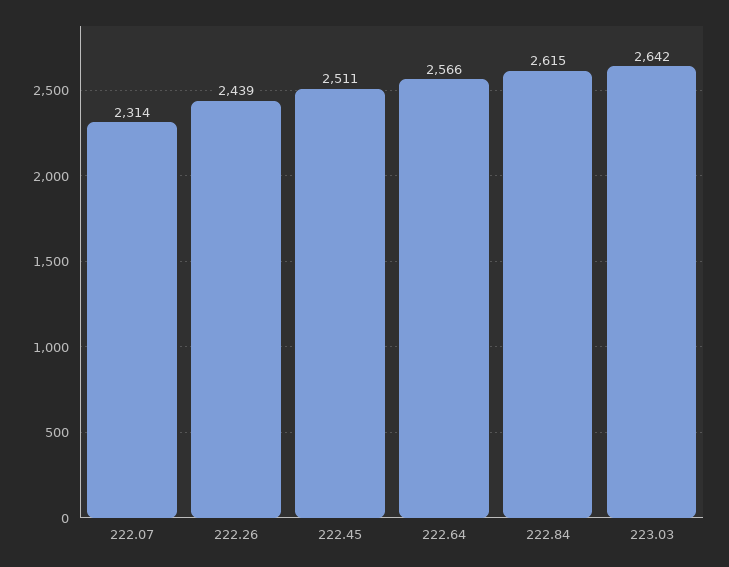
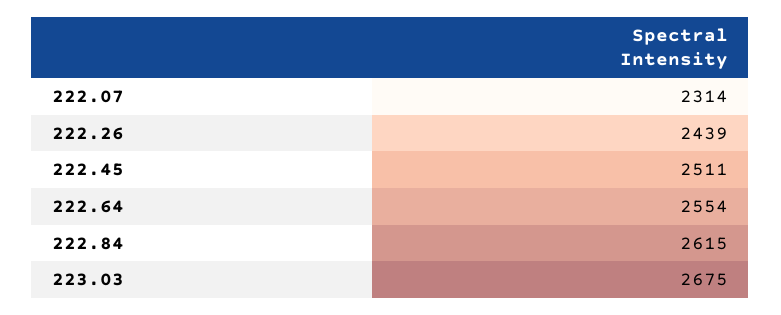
222.64: 2566 -> 2554
223.03: 2642 -> 2675

